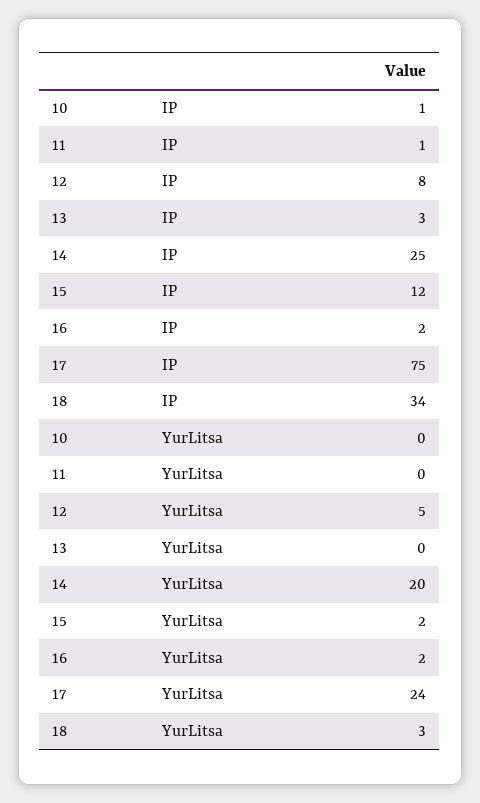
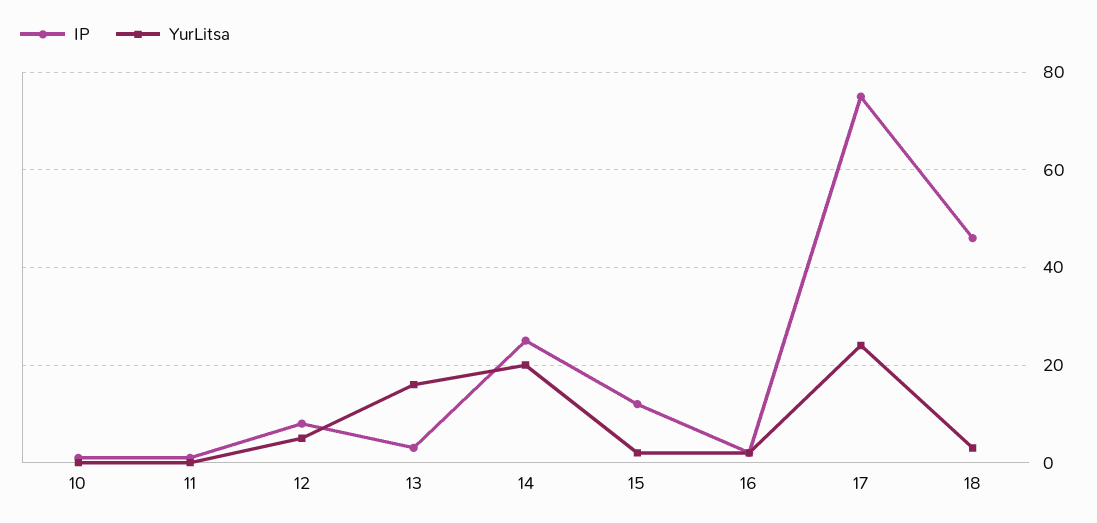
IP, 18: 34 -> 45
YurLitsa, 13: 0 -> 15

